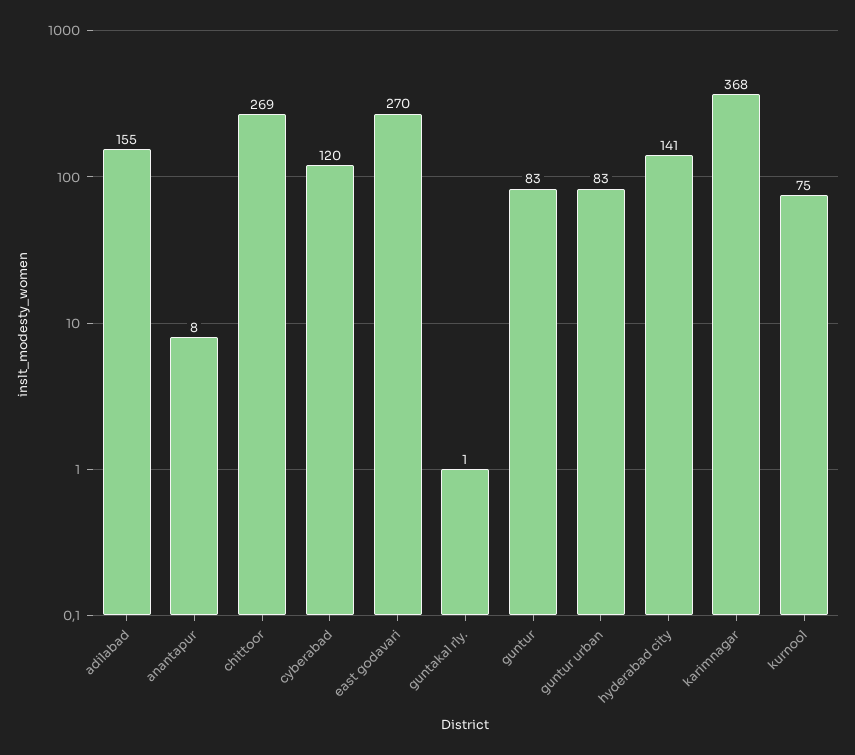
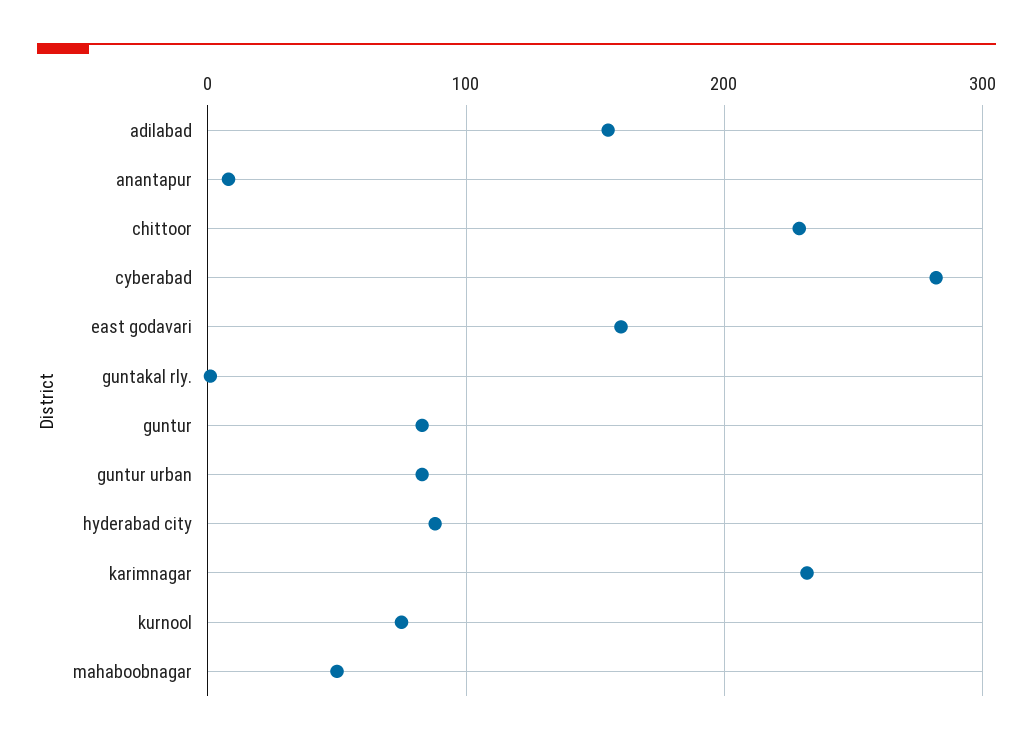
chittoor: 269 -> 230
cyberabad: 120 -> 280
east godavari: 270 -> 160
hyderabad city: 141 -> 90
karimnagar: 368 -> 230
mahaboobnagar: none -> 50

